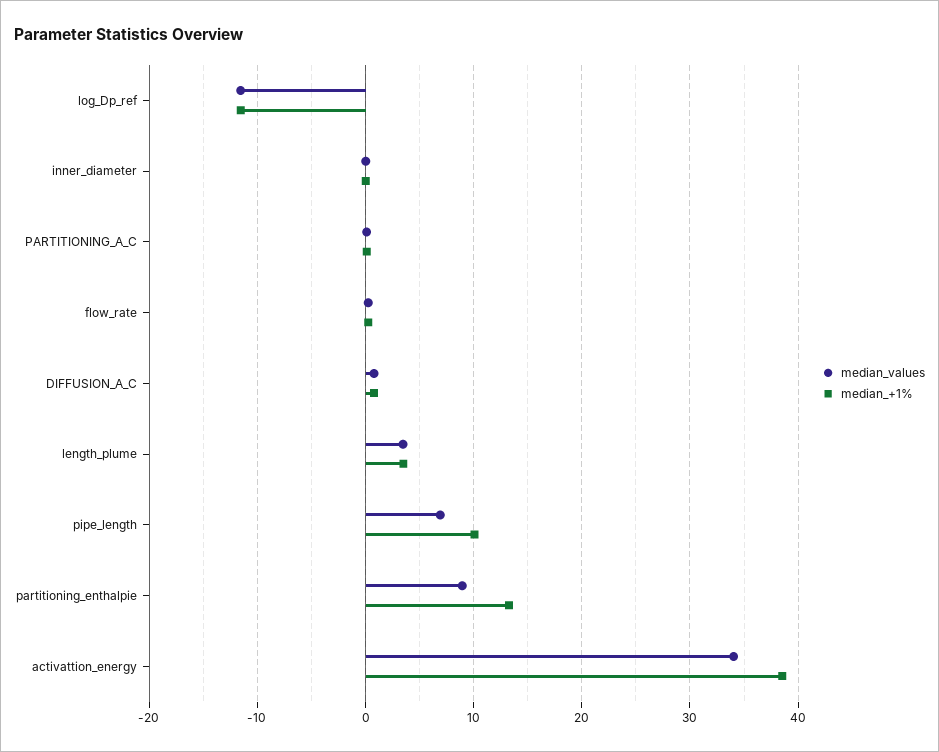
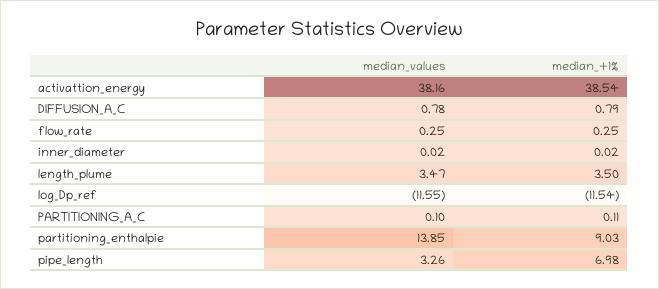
median_values, pipe_length: 7 -> 3.26
median_+1%, pipe_length: 10 -> 6.98
median_values, partitioning_enthalpie: 9 -> 13.85
median_+1%, partitioning_enthalpie: 13 -> 9.03
median_values, activattion_energy: 34 -> 38.16

